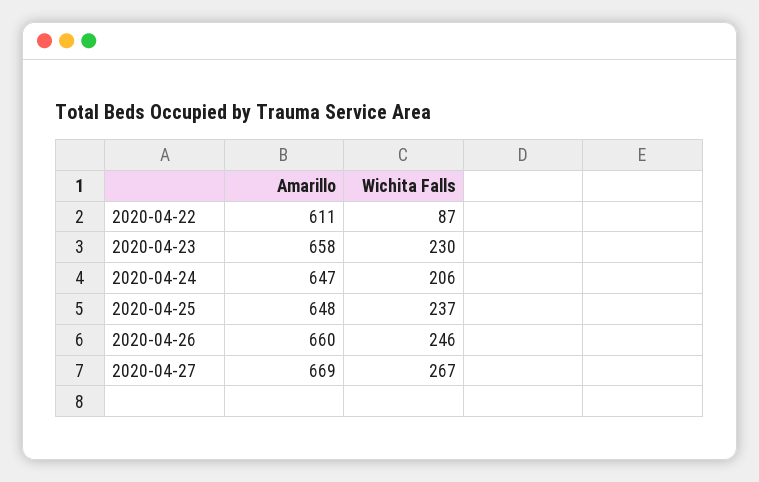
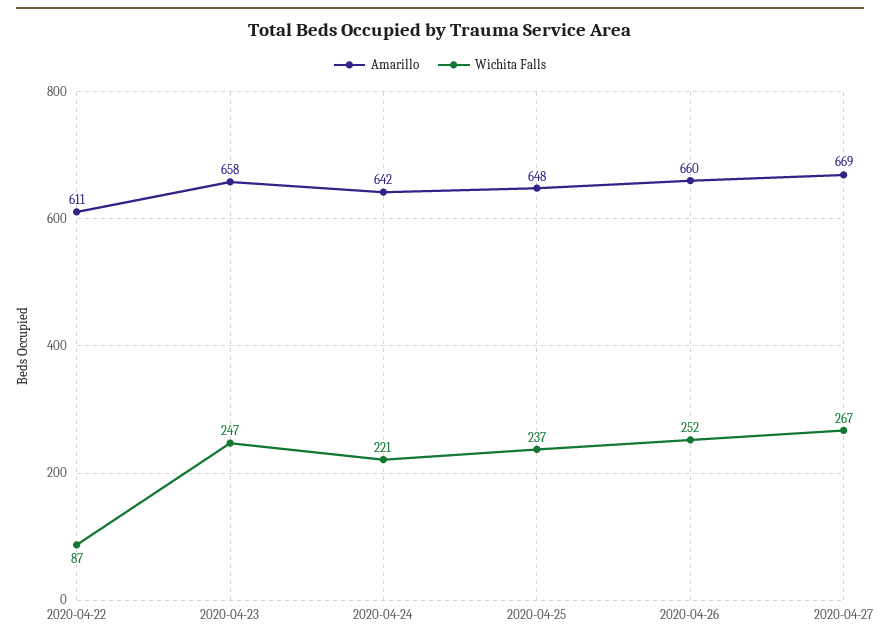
Wichita Falls, 2020-04-23: 230 -> 247
Amarillo, 2020-04-24: 647 -> 642
Wichita Falls, 2020-04-24: 206 -> 221
Wichita Falls, 2020-04-26: 246 -> 252

